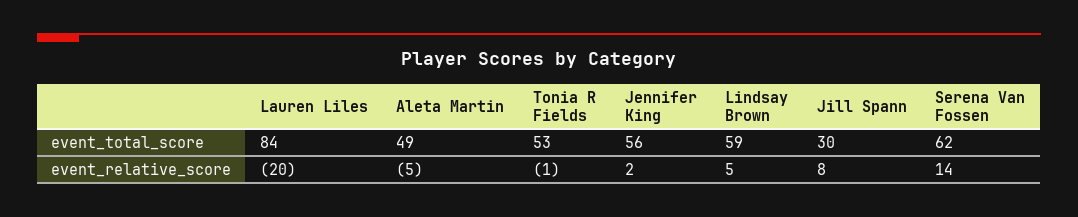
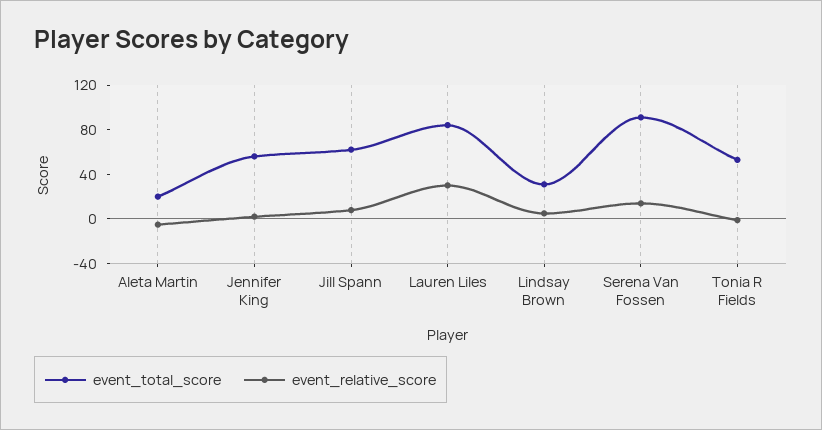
event_total_score, Aleta Martin: 49 -> 20
event_total_score, Lindsay Brown: 59 -> 30
event_total_score, Jill Spann: 30 -> 60
event_total_score, Serena Van Fossen: 62 -> 90
event_relative_score, Lauren Liles: -20 -> 30

